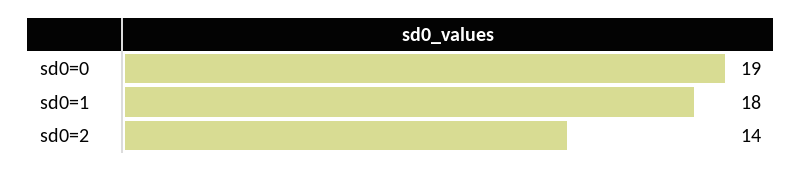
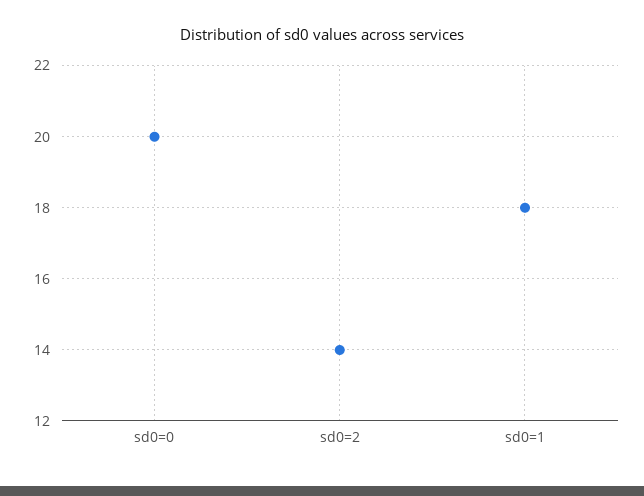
sd0=0: 19 -> 20

